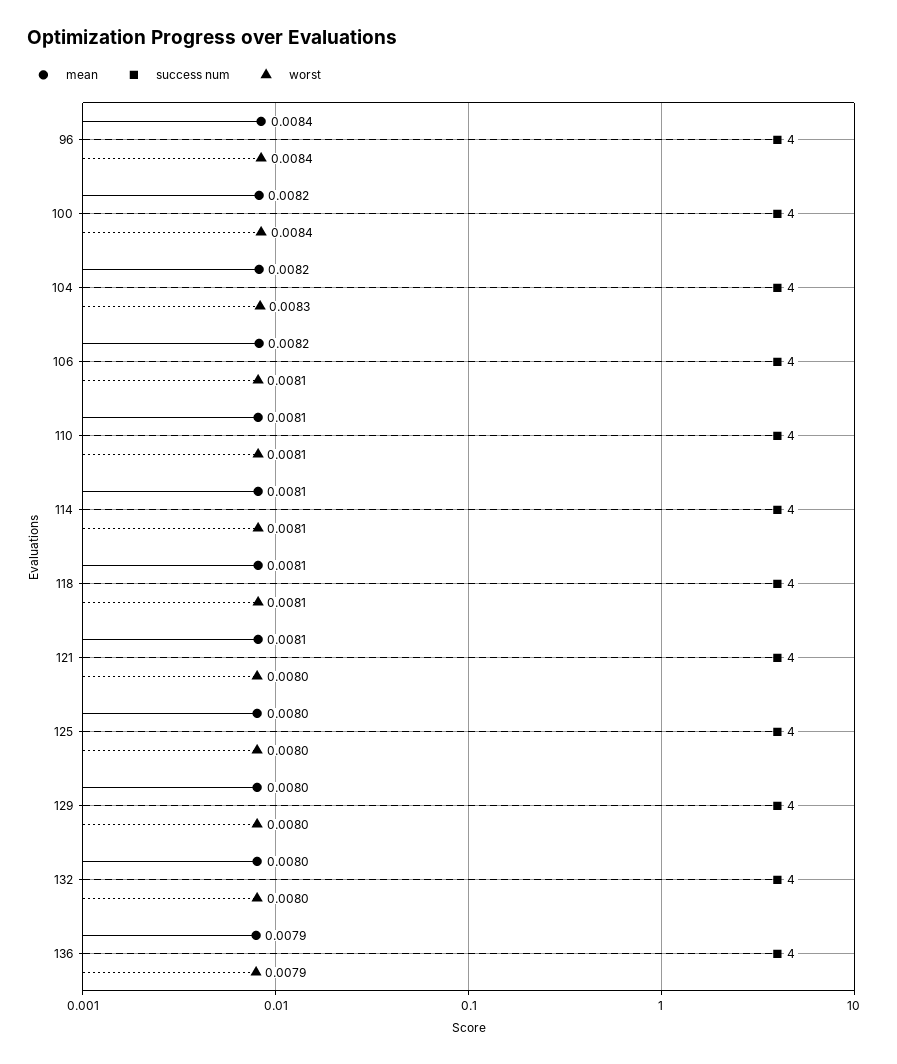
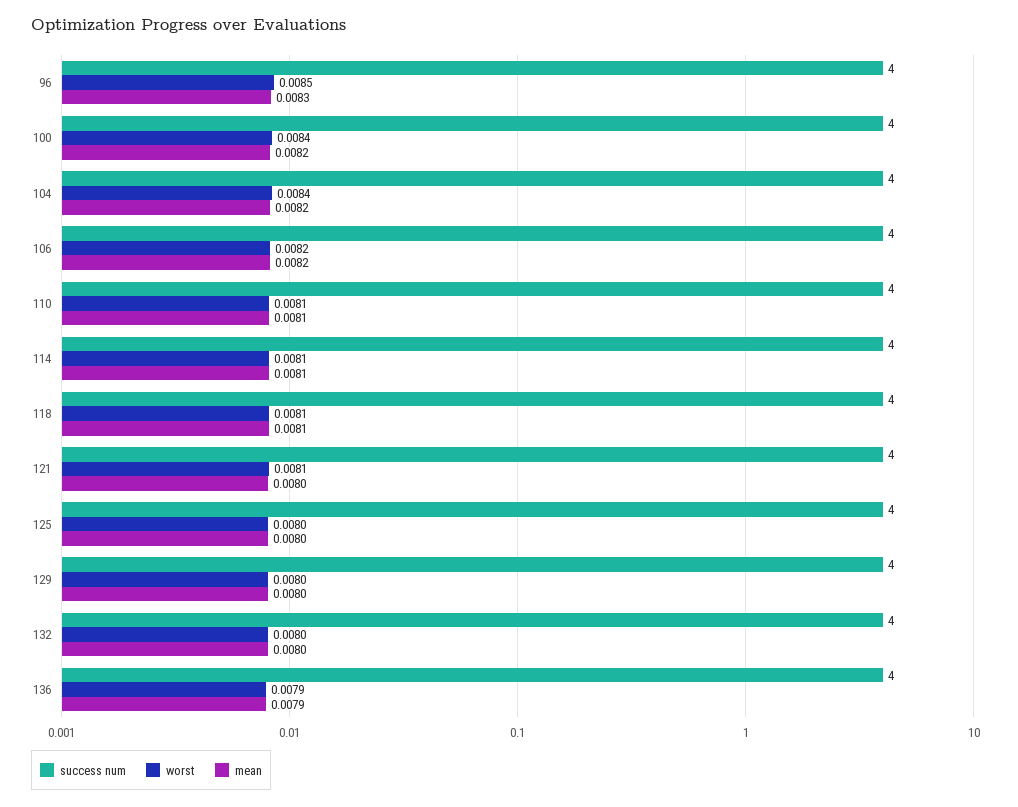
mean, 96: 0.0084 -> 0.0083
worst, 96: 0.0084 -> 0.0085
worst, 104: 0.0083 -> 0.0084
worst, 106: 0.0081 -> 0.0082
mean, 121: 0.0081 -> 0.008
worst, 121: 0.008 -> 0.0081

